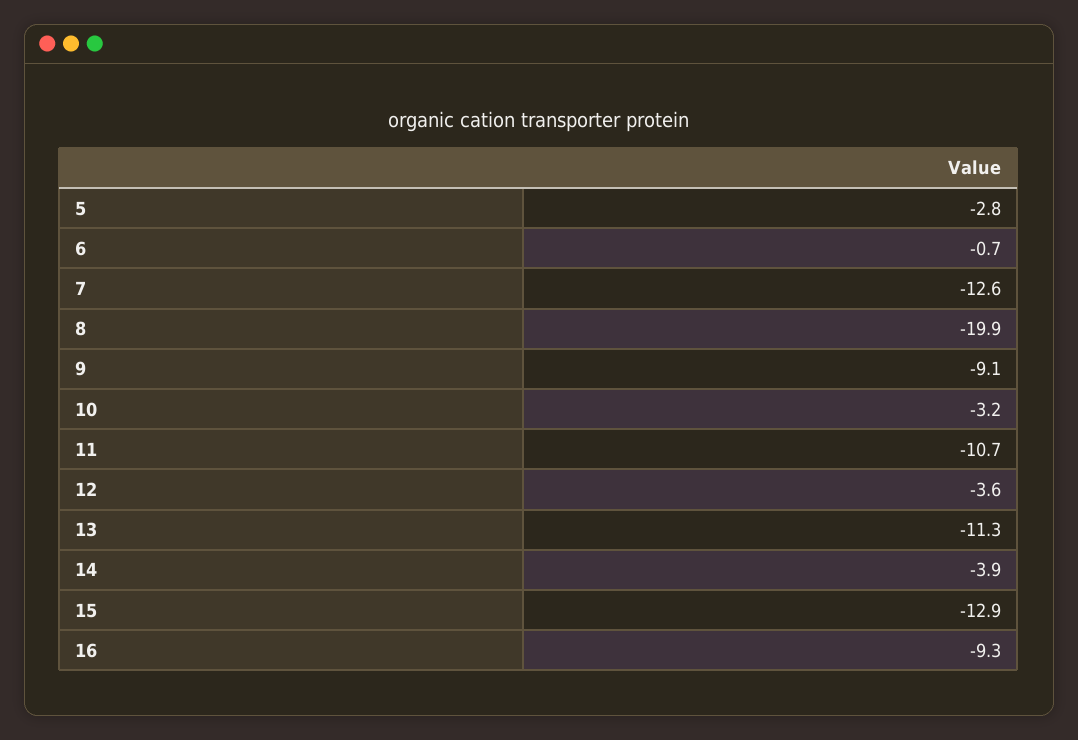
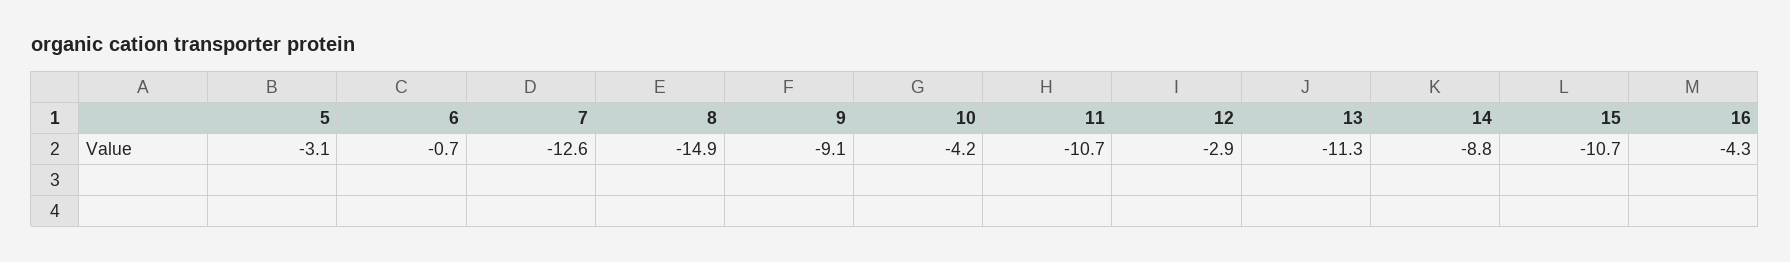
5: -2.8 -> -3.1
8: -19.9 -> -14.9
10: -3.2 -> -4.2
12: -3.6 -> -2.9
14: -3.9 -> -8.8
15: -12.9 -> -10.7
16: -9.3 -> -4.3

